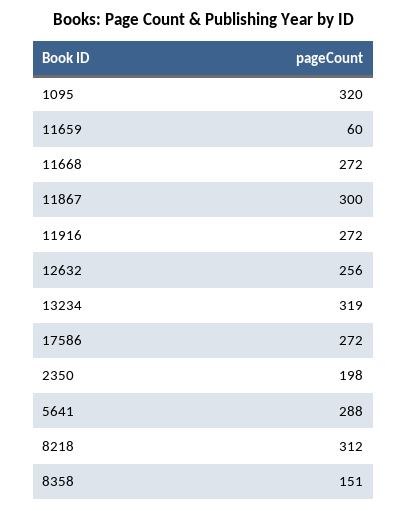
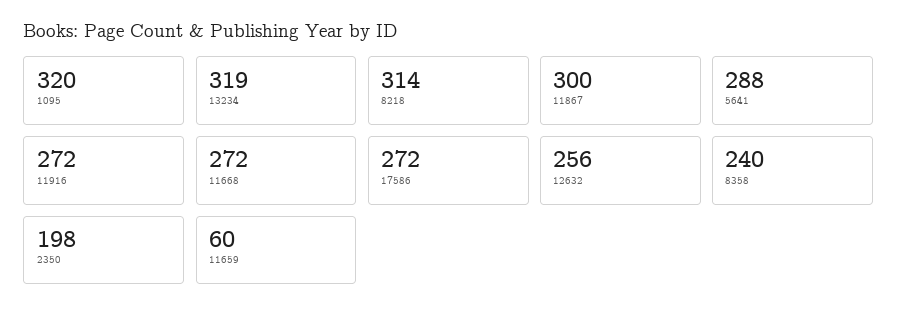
8218: 312 -> 314
8358: 151 -> 240

